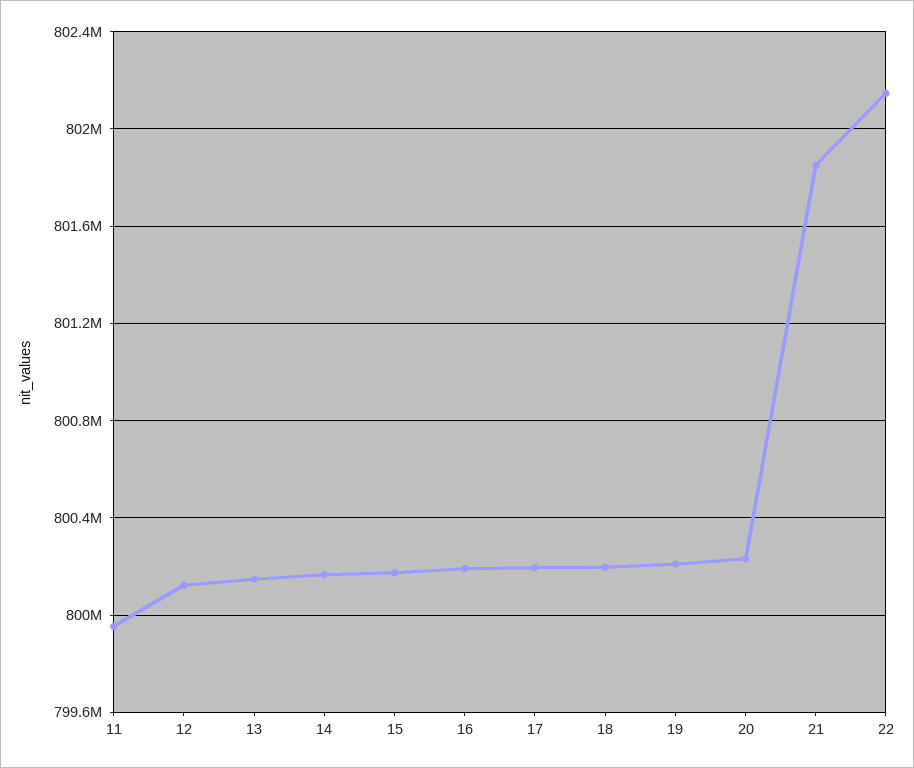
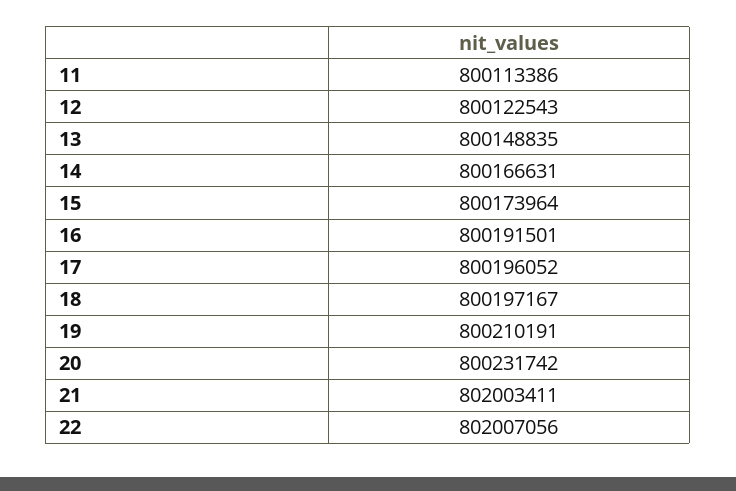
11: 799950000 -> 800113386
21: 801850000 -> 802003411
22: 802150000 -> 802007056

